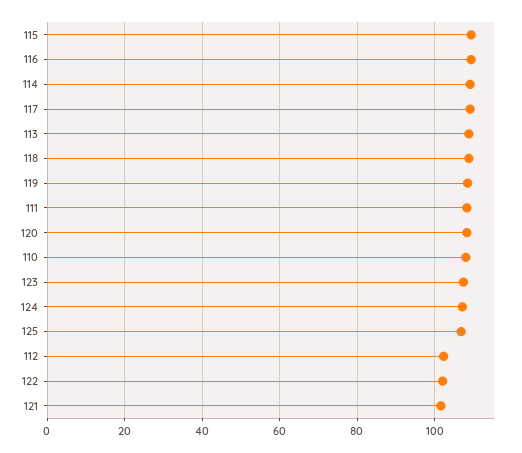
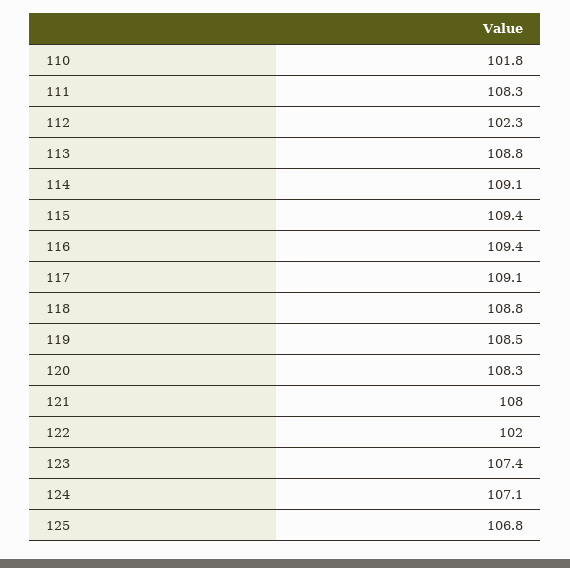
110: 108 -> 101.8
121: 102 -> 108

